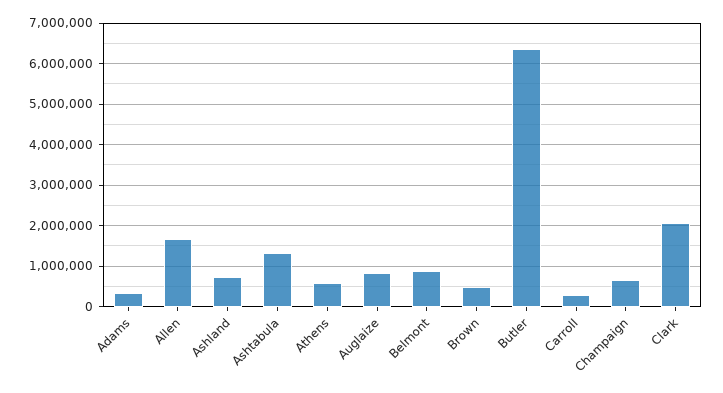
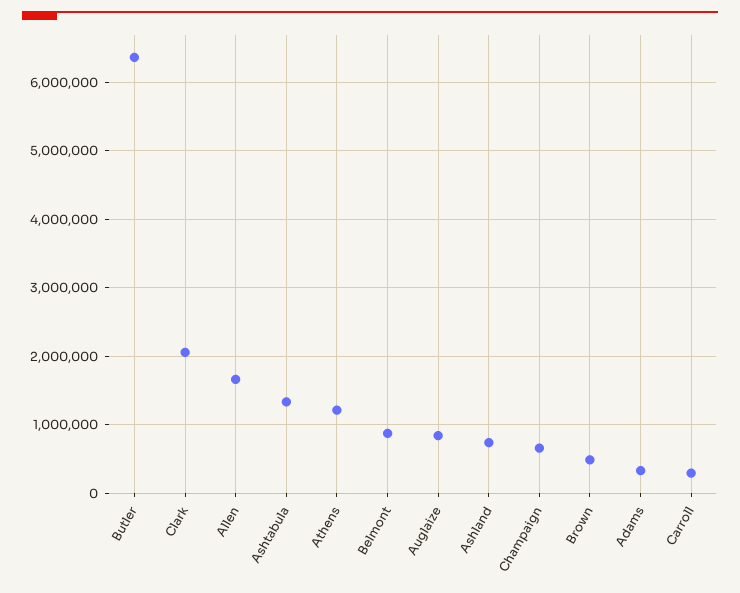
Athens: 600000 -> 1200000

